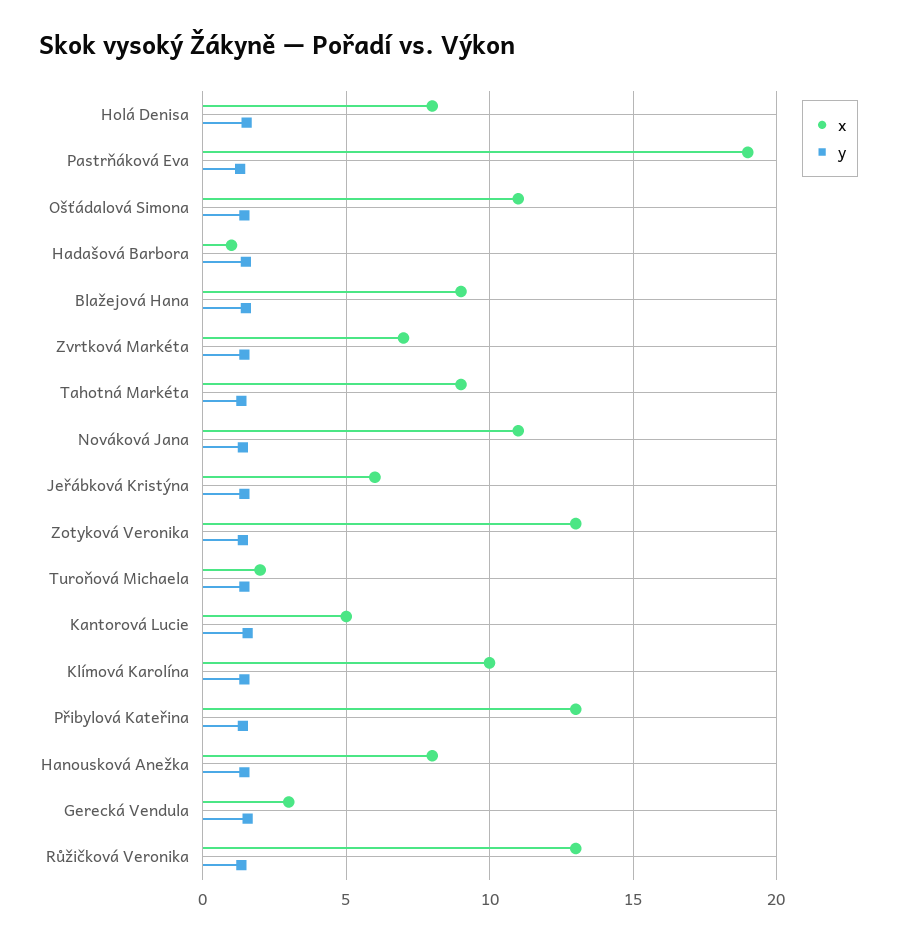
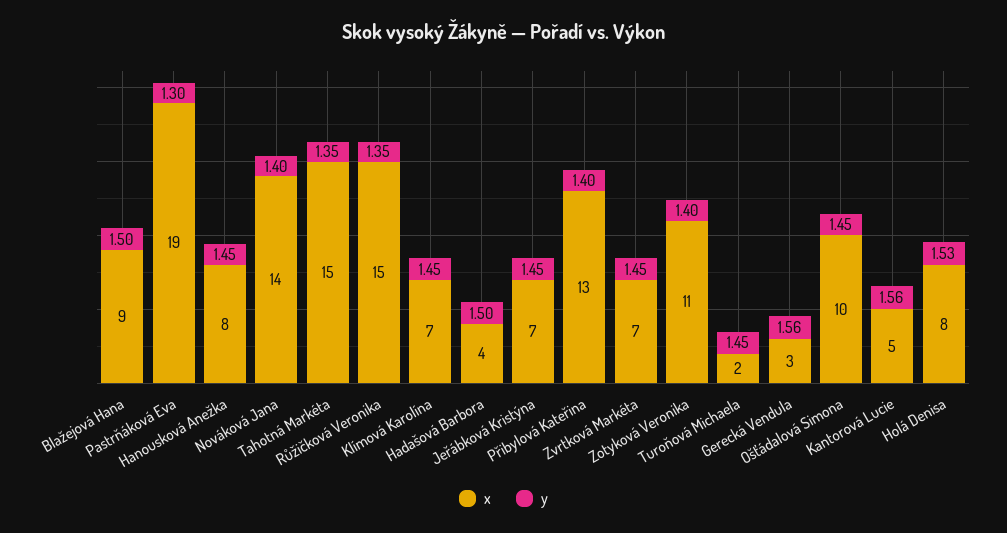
x, Ošťádalová Simona: 11 -> 10
x, Hadašová Barbora: 1 -> 4
x, Tahotná Markéta: 9 -> 15
x, Nováková Jana: 11 -> 14
x, Jeřábková Kristýna: 6 -> 7
x, Zotyková Veronika: 13 -> 11
x, Klímová Karolína: 10 -> 7
x, Růžičková Veronika: 13 -> 15

